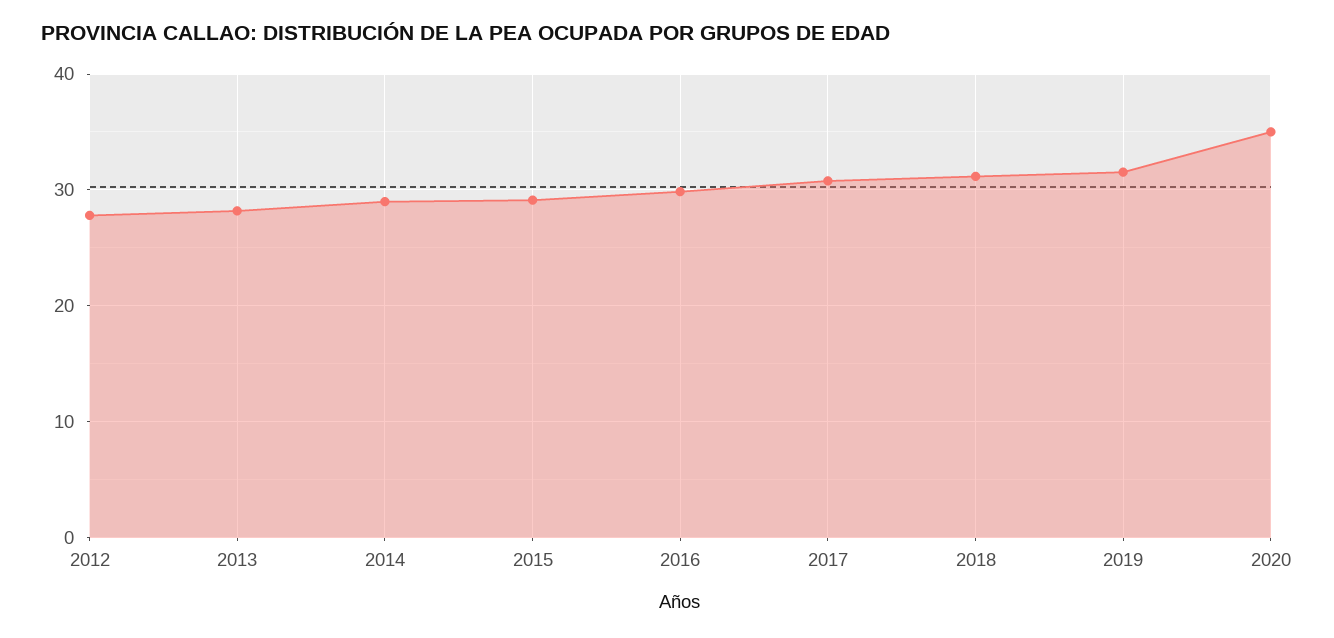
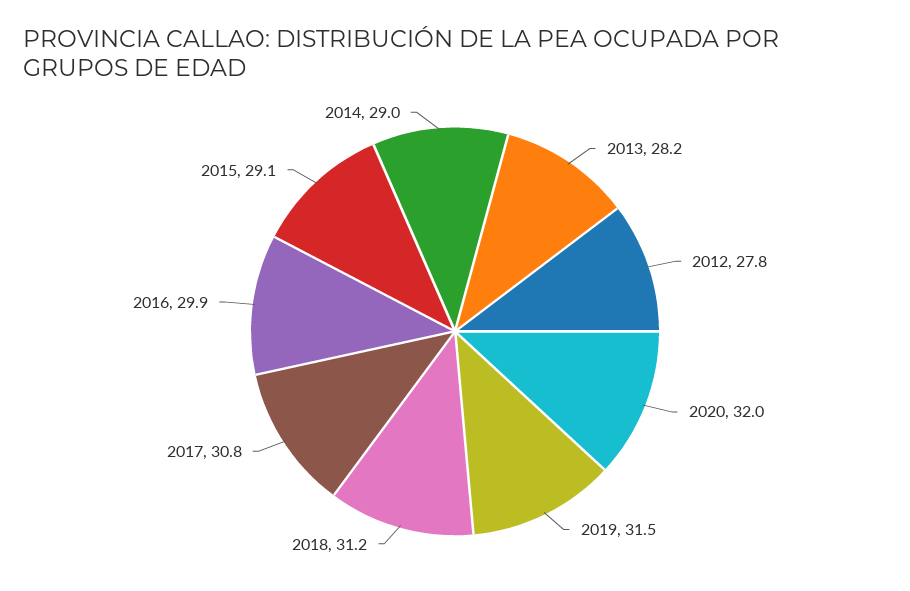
2020: 35 -> 32

